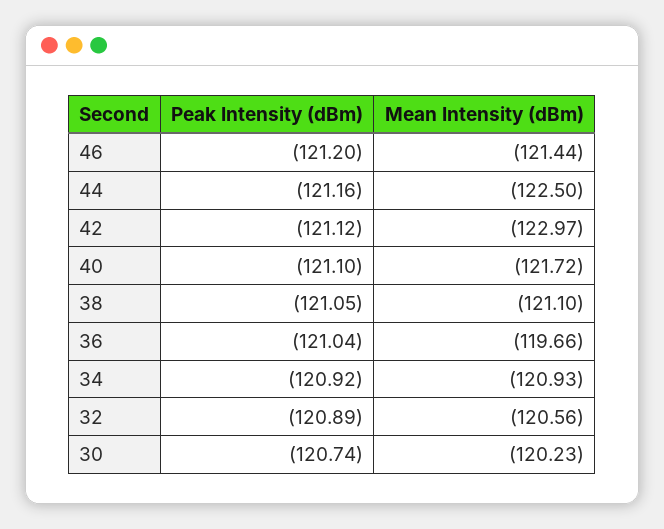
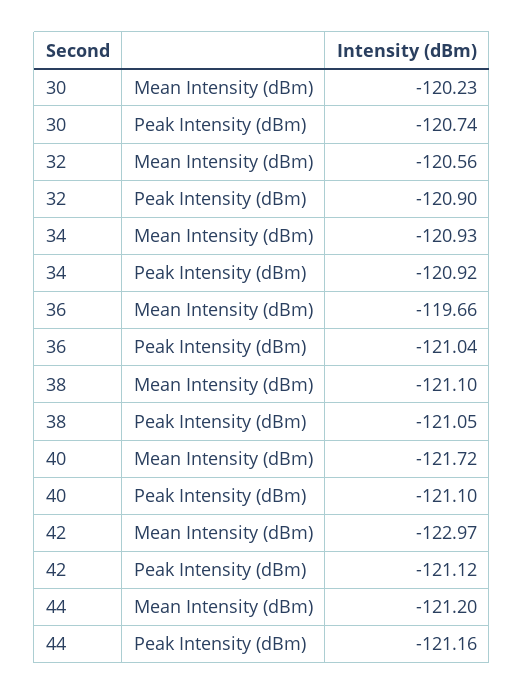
Peak Intensity (dBm), 46: -121.2 -> none
Mean Intensity (dBm), 46: -121.44 -> none
Mean Intensity (dBm), 44: -122.5 -> -121.2
Peak Intensity (dBm), 32: -120.89 -> -120.9

